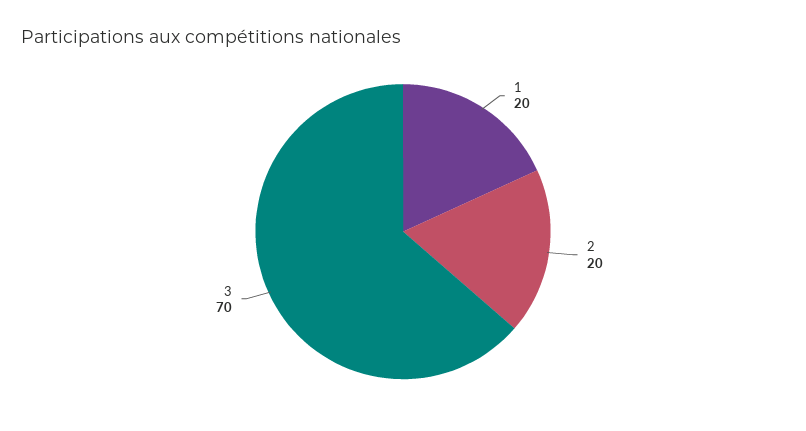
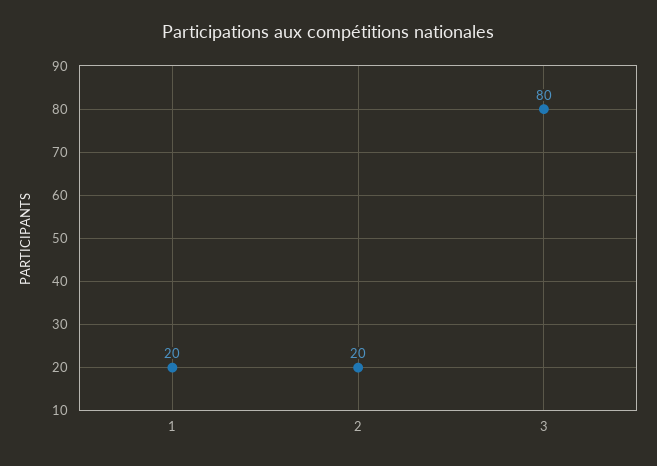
3: 70 -> 80

